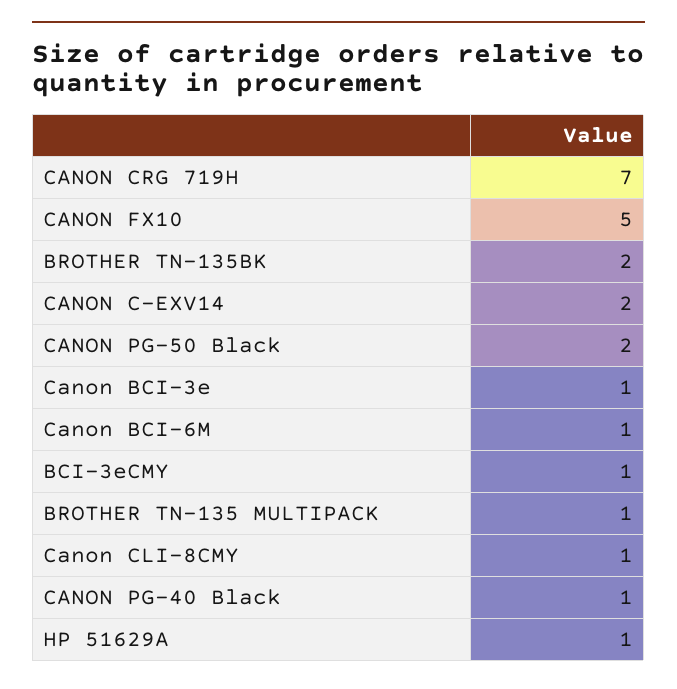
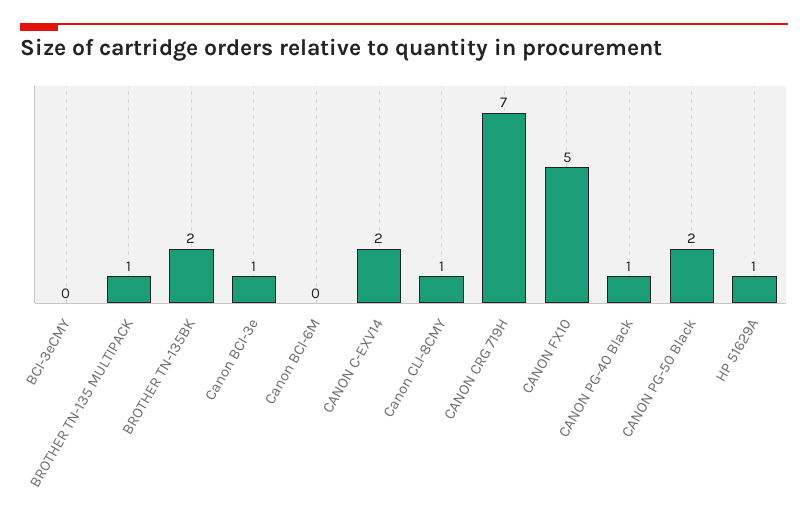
Canon BCI-6M: 1 -> 0
BCI-3eCMY: 1 -> 0

